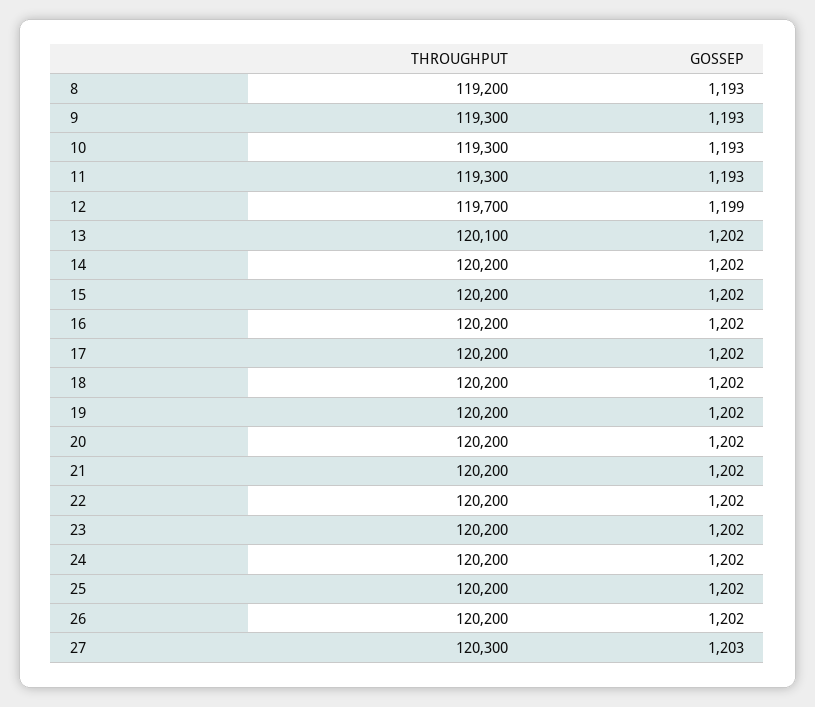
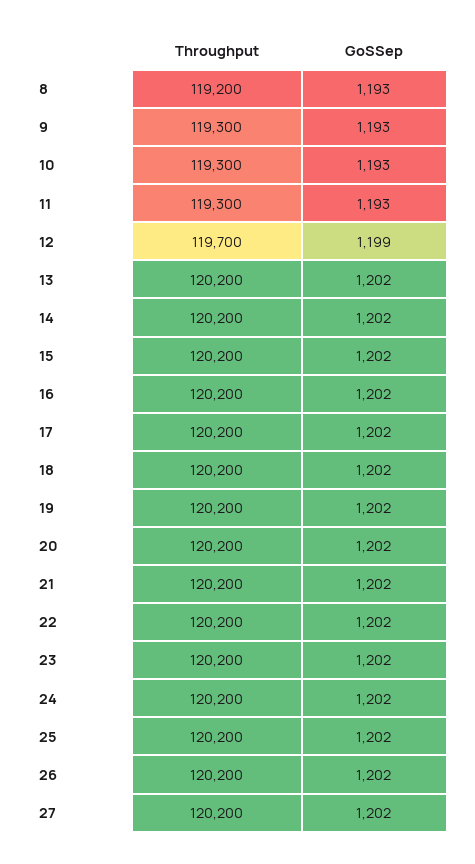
THROUGHPUT, 13: 120100 -> 120200
THROUGHPUT, 27: 120300 -> 120200
GOSSEP, 27: 1203 -> 1202

